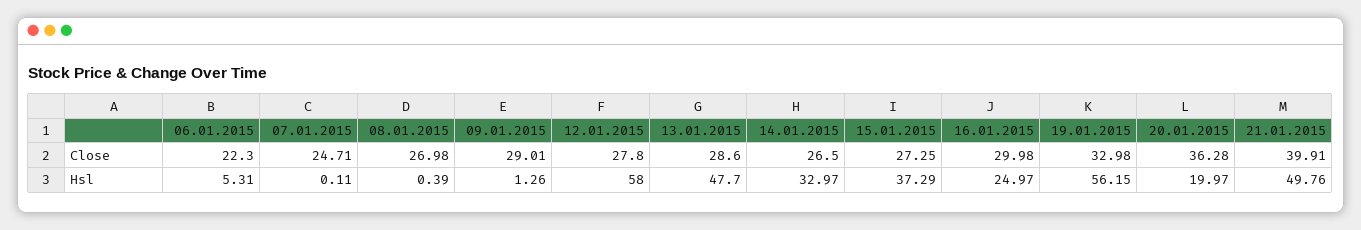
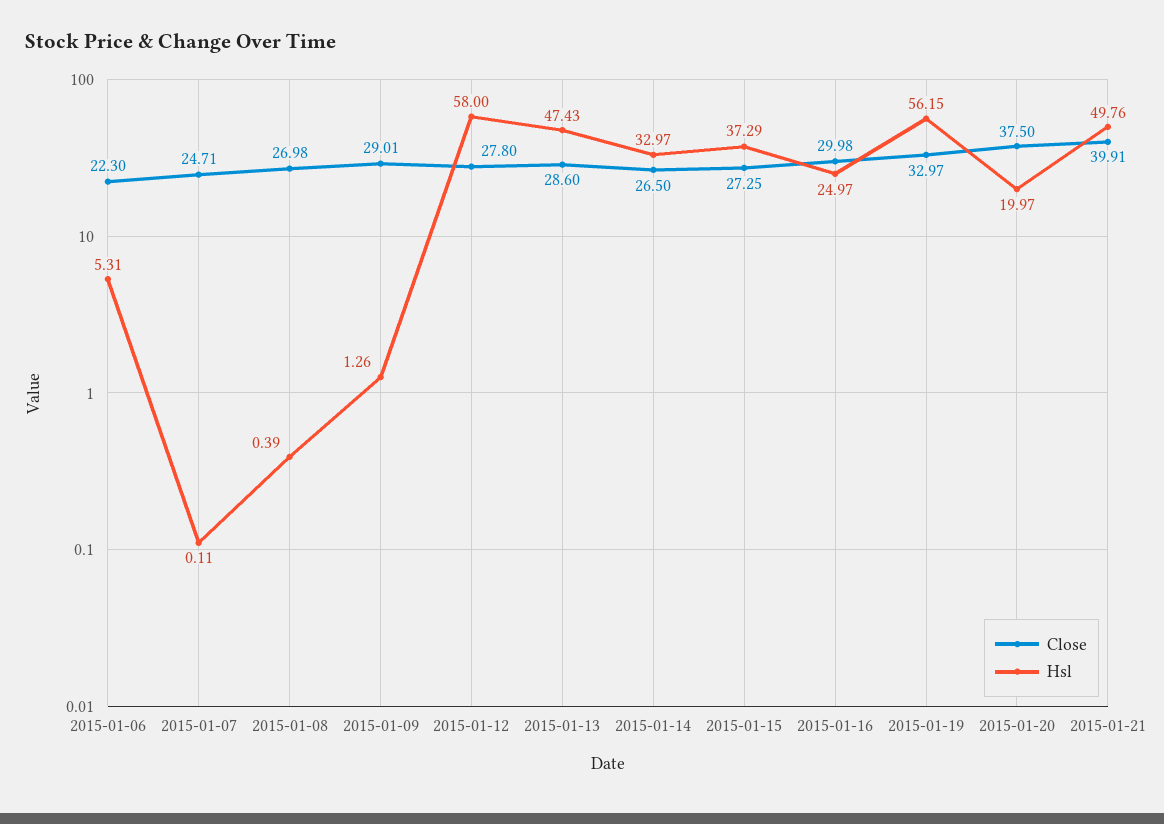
Close, 19.01.2015: 32.98 -> 32.97
Close, 20.01.2015: 36.28 -> 37.5
Hsl, 13.01.2015: 47.7 -> 47.43

